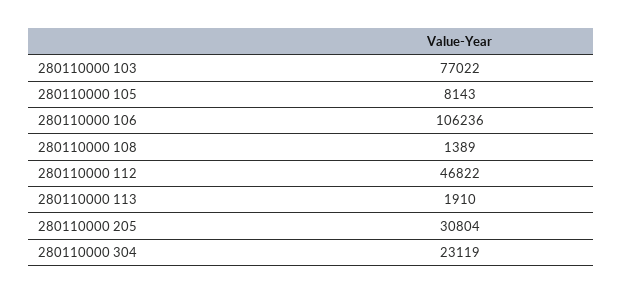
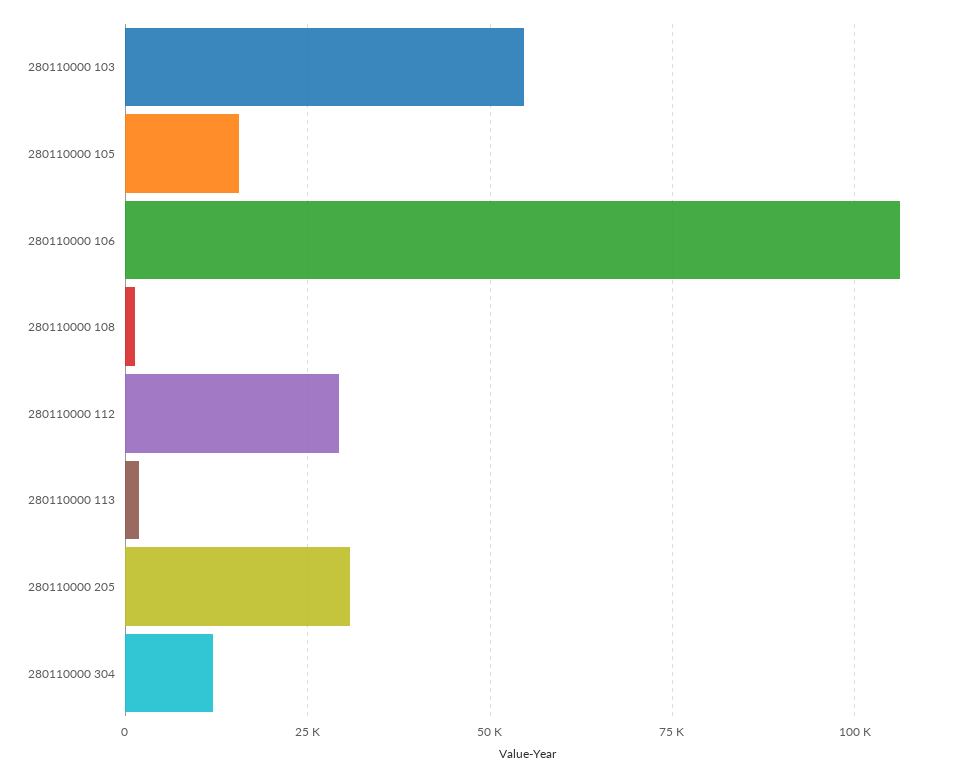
280110000 103: 77022 -> 55000
280110000 105: 8143 -> 15000
280110000 112: 46822 -> 30000
280110000 304: 23119 -> 12500

